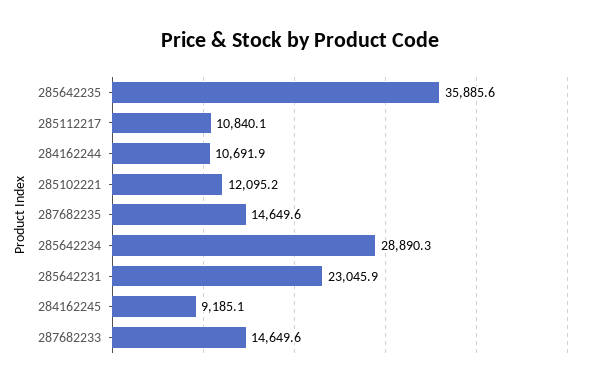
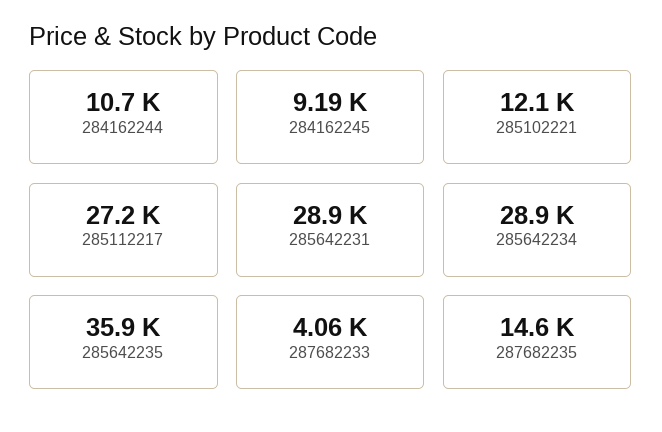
285112217: 10840.1 -> 27200
285642231: 23045.9 -> 28900
287682233: 14649.6 -> 4060

